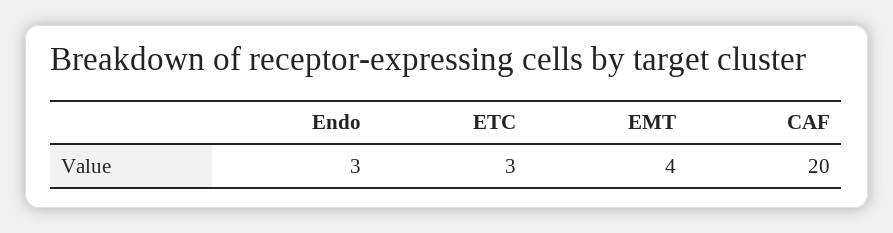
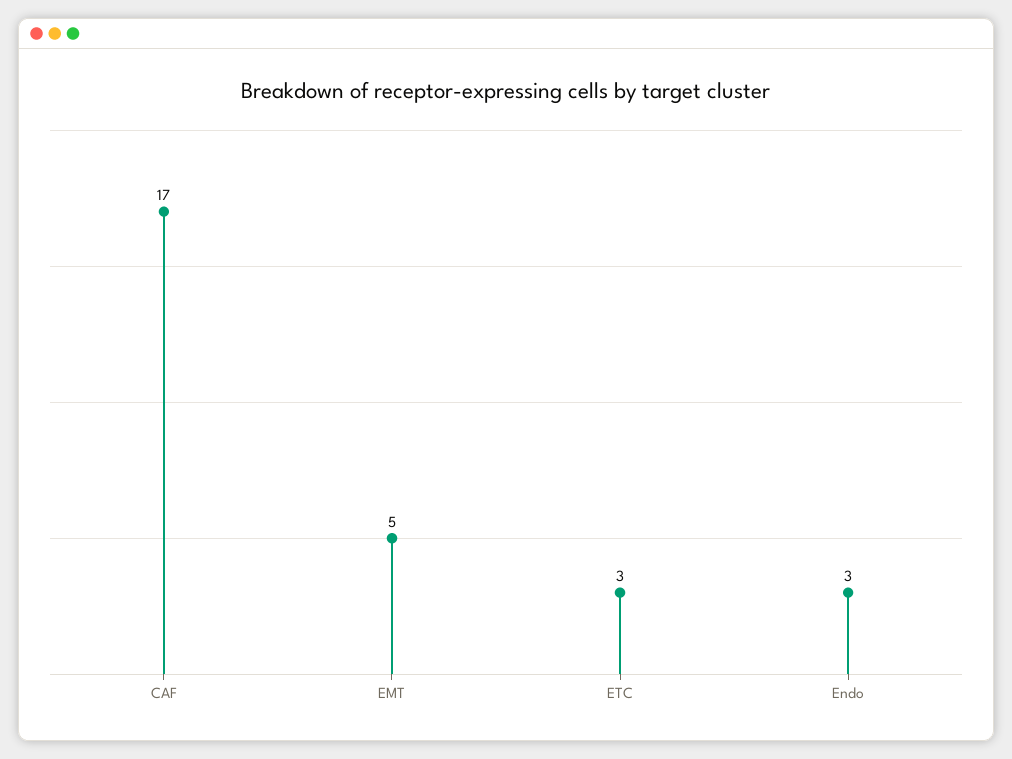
EMT: 4 -> 5
CAF: 20 -> 17

